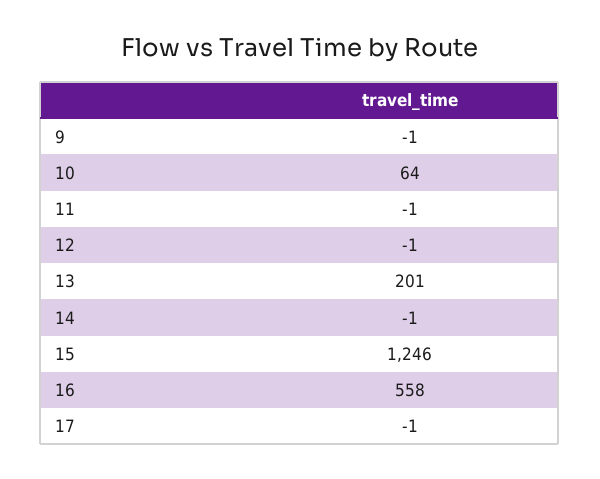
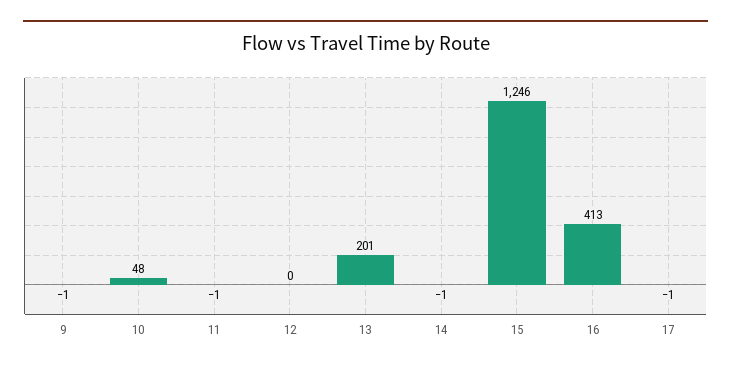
10: 64 -> 48
12: -1 -> 0
16: 558 -> 413

